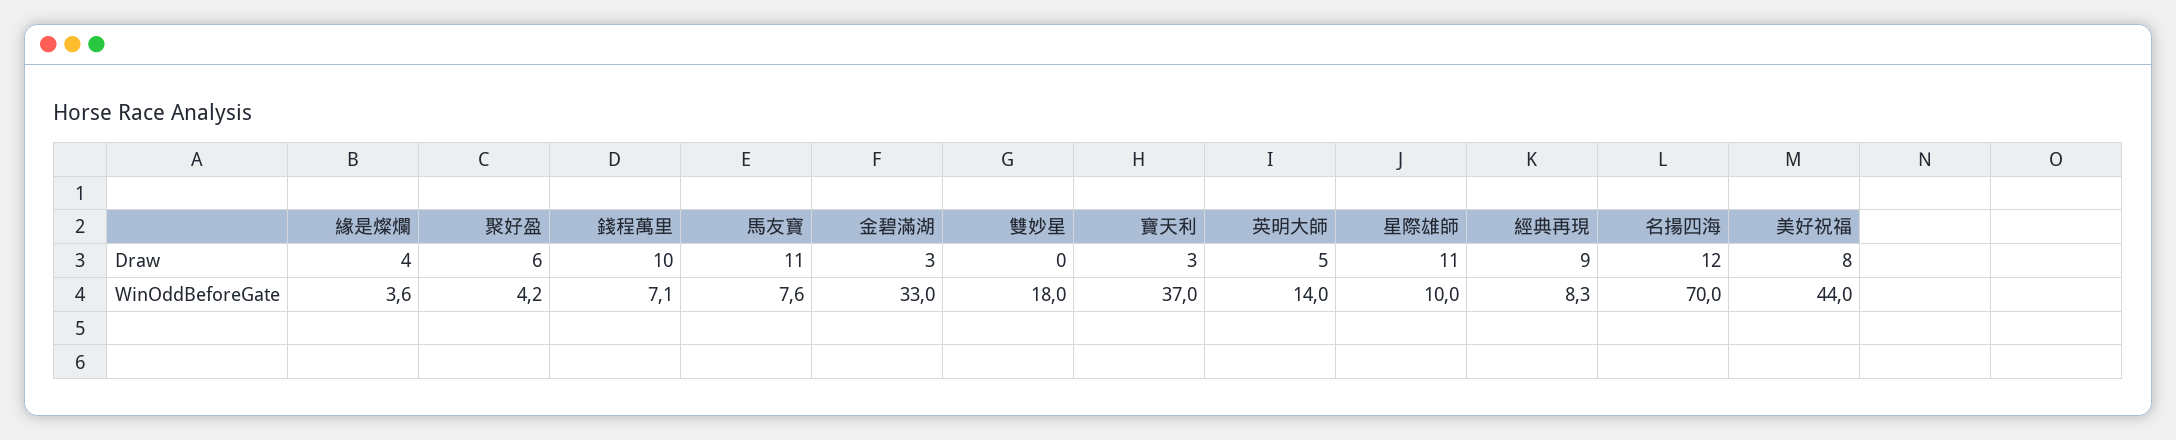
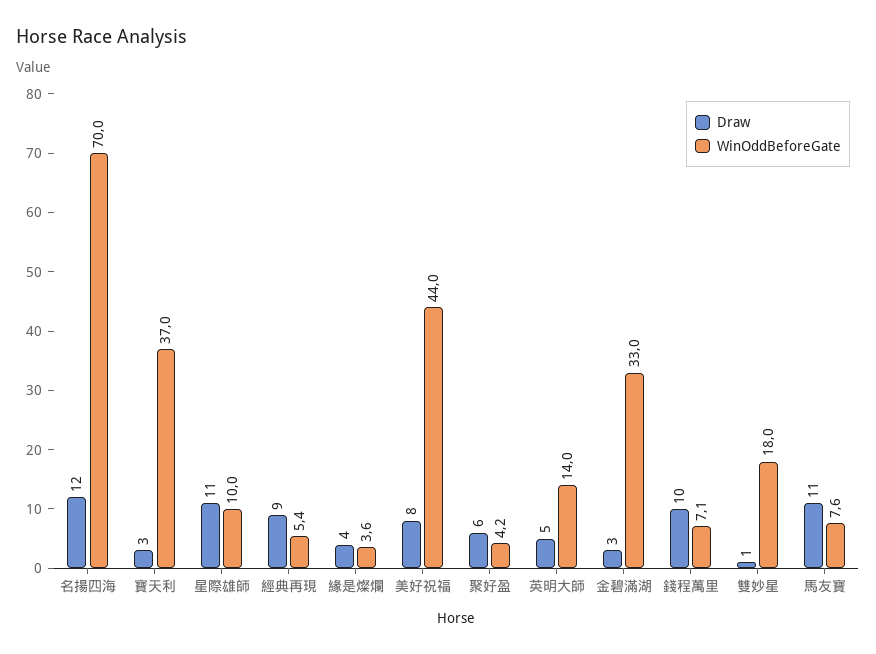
Draw, 雙妙星: 0 -> 1
WinOddBeforeGate, 經典再現: 8.3 -> 5.4

